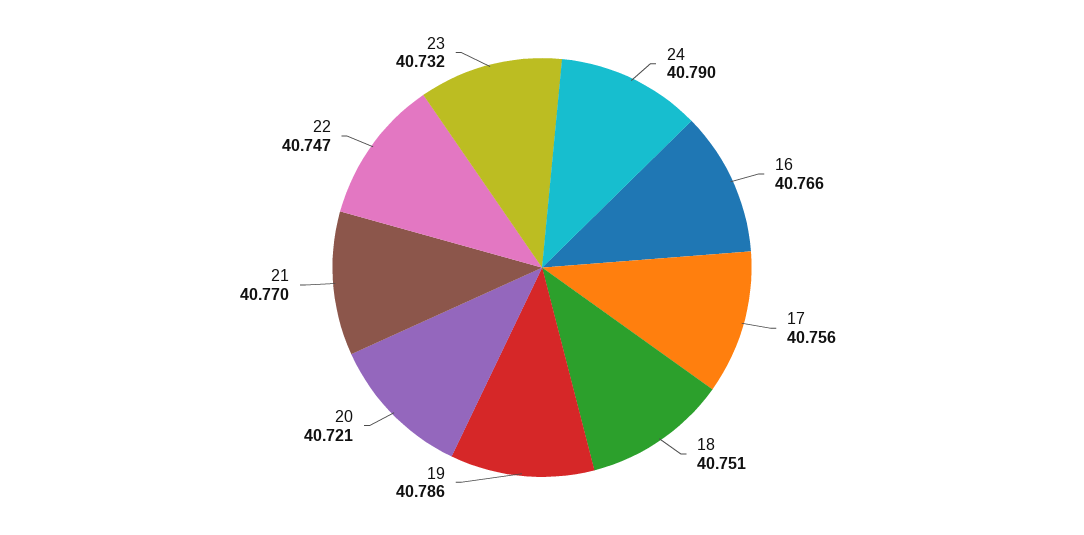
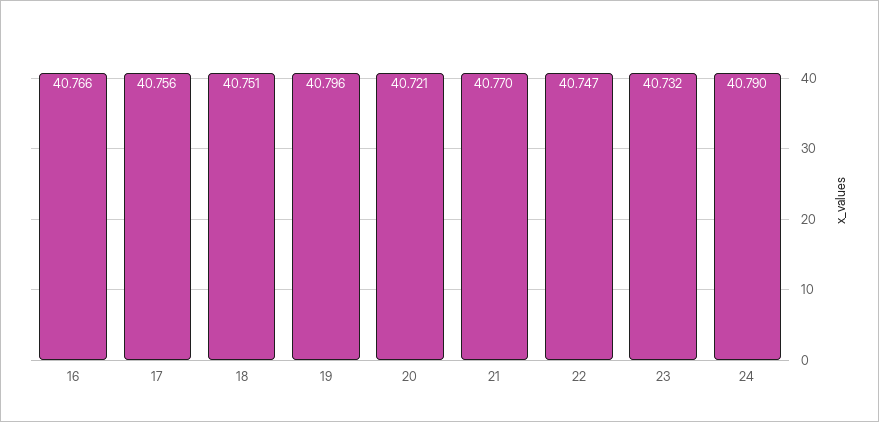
19: 40.786 -> 40.796

